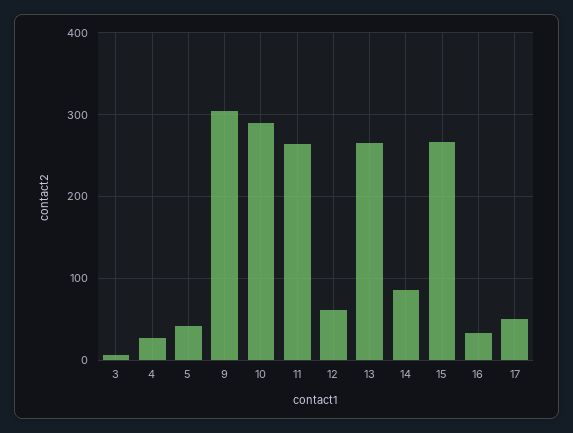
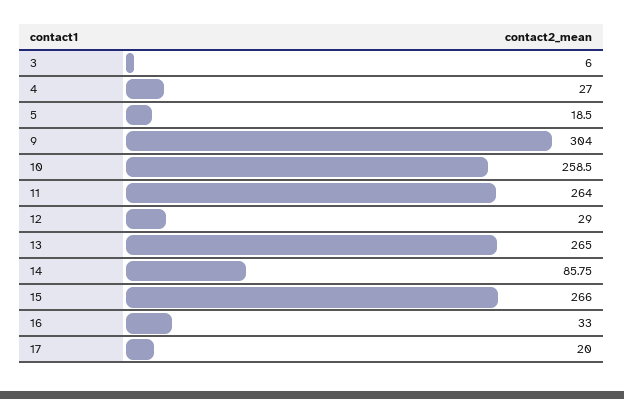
5: 40 -> 18.5
10: 290 -> 258.5
12: 60 -> 29
17: 50 -> 20

